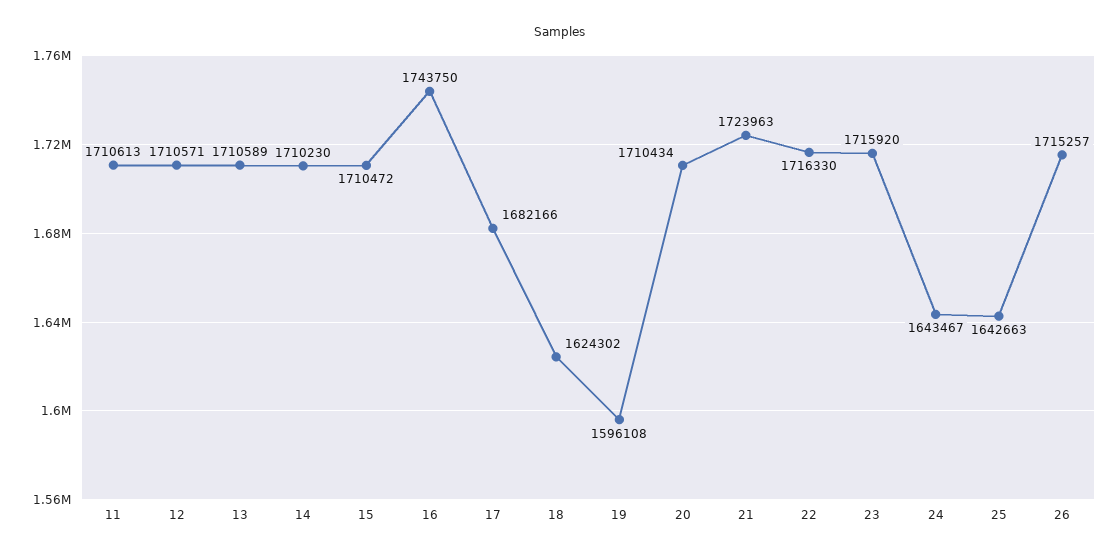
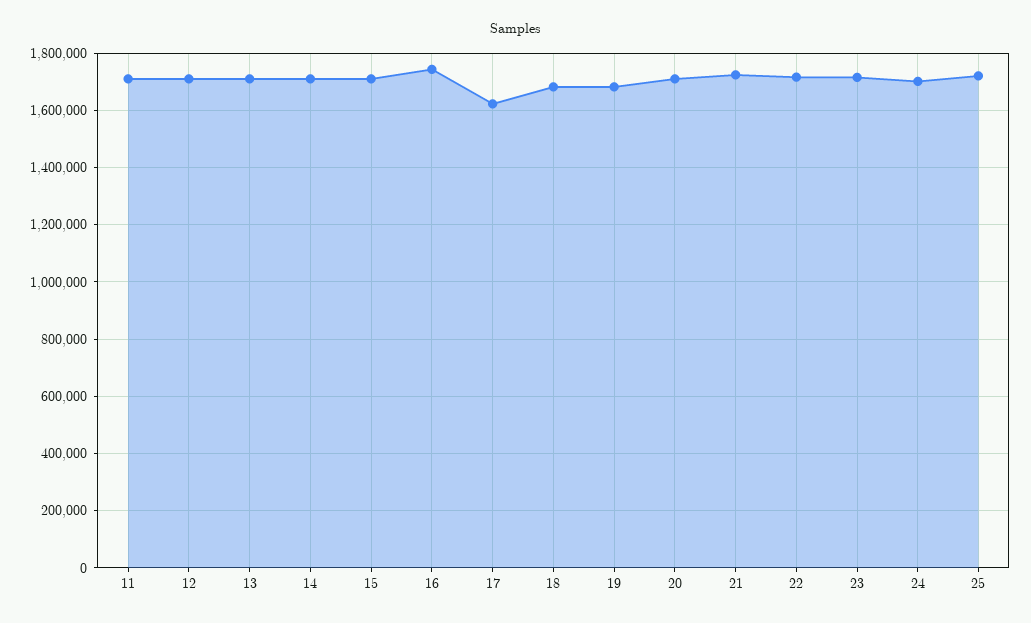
17: 1682166 -> 1625000
18: 1624302 -> 1675000
19: 1596108 -> 1675000
24: 1643467 -> 1700000
25: 1642663 -> 1725000
26: 1715257 -> none

